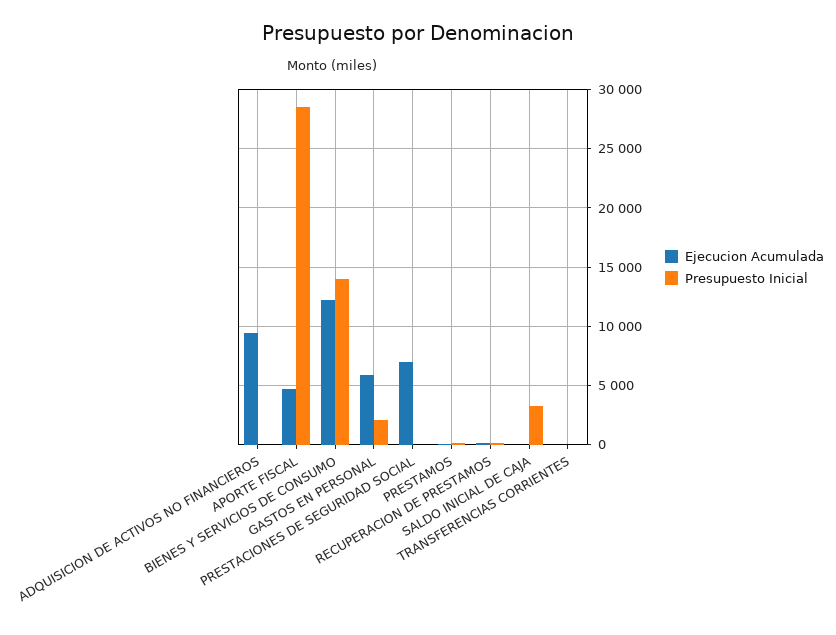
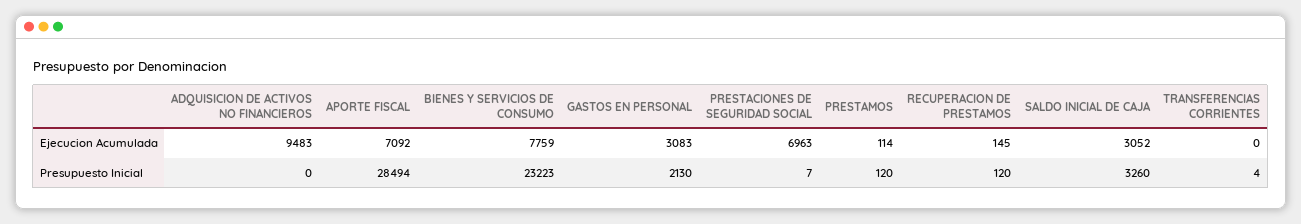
Ejecucion Acumulada, APORTE FISCAL: 5000 -> 7092
Ejecucion Acumulada, BIENES Y SERVICIOS DE CONSUMO: 12000 -> 7759
Presupuesto Inicial, BIENES Y SERVICIOS DE CONSUMO: 14000 -> 23223
Ejecucion Acumulada, GASTOS EN PERSONAL: 6000 -> 3083
Ejecucion Acumulada, SALDO INICIAL DE CAJA: 0 -> 3052

